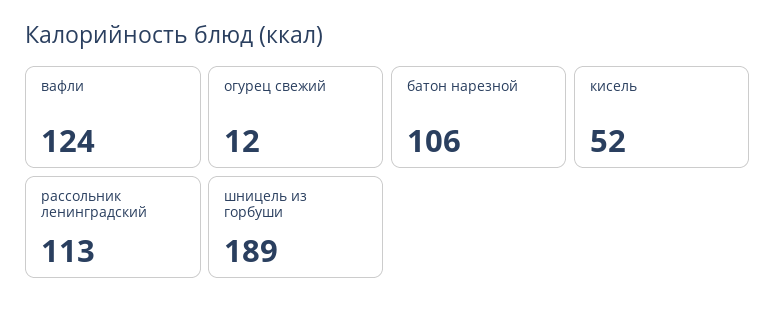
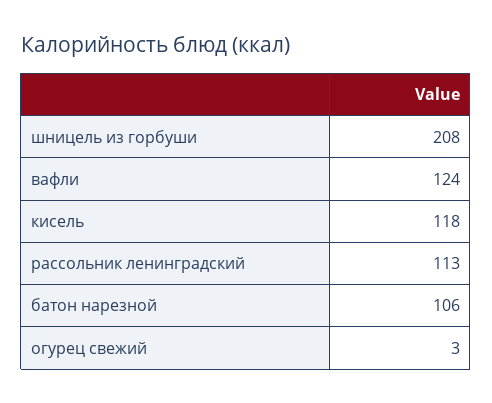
огурец свежий: 12 -> 3
кисель: 52 -> 118
шницель из горбуши: 189 -> 208

